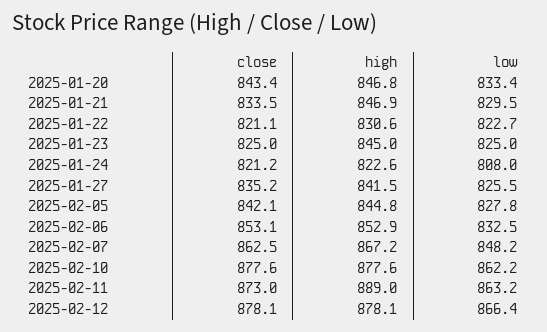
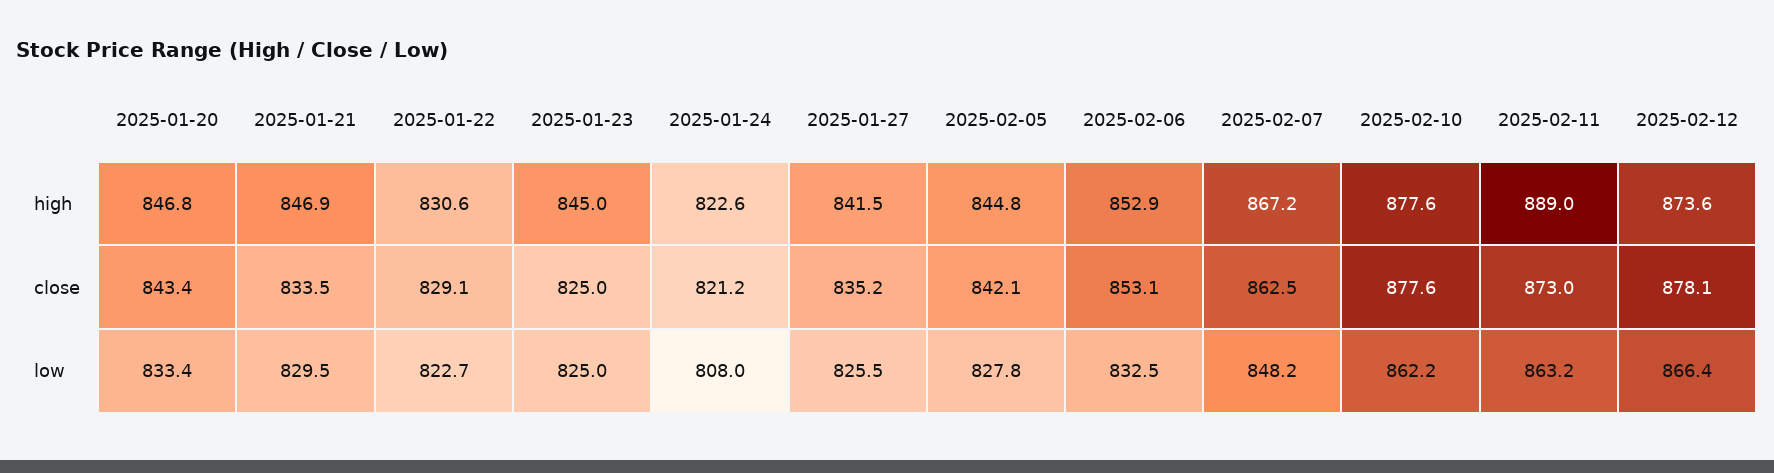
close, 2025-01-22: 821.1 -> 829.1
high, 2025-02-12: 878.1 -> 873.6

